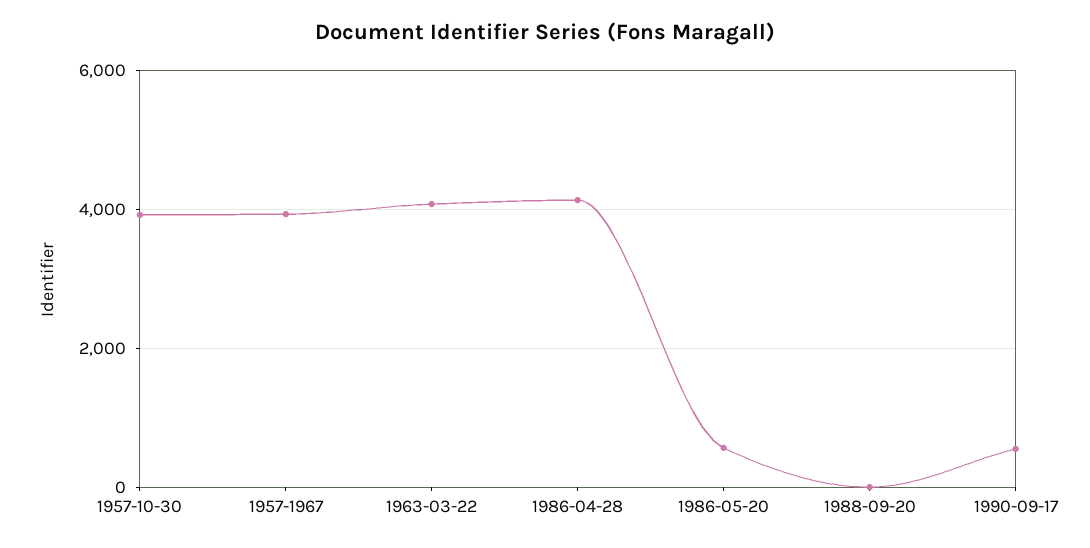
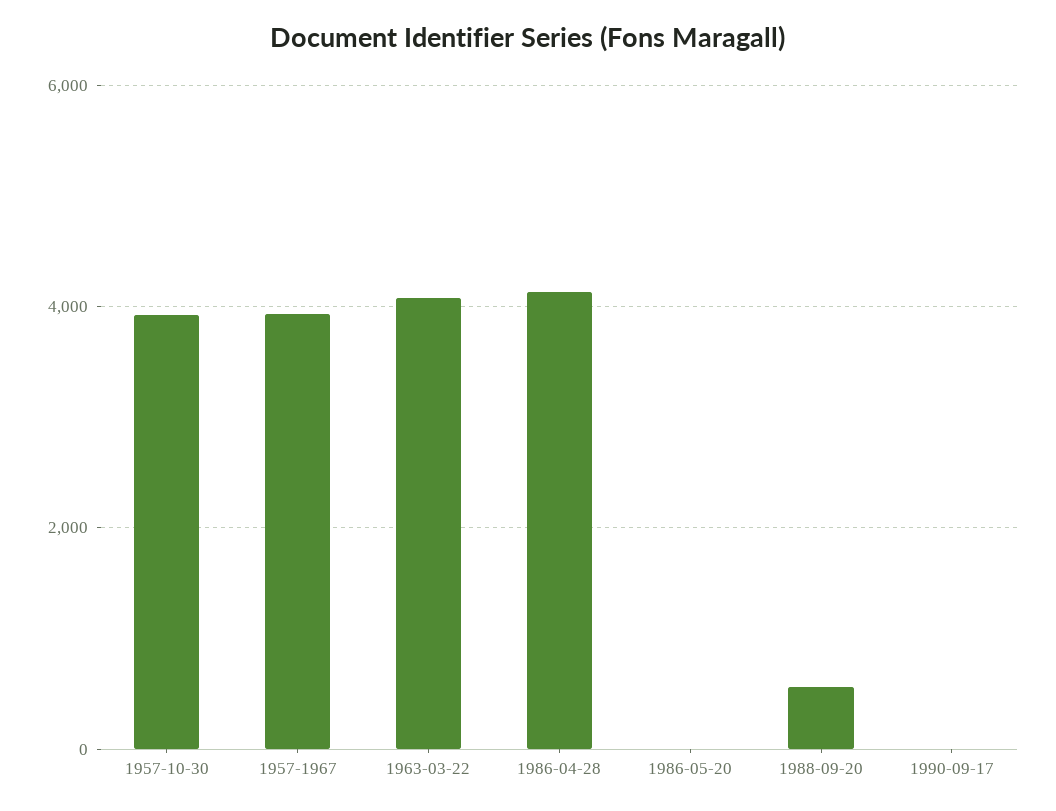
1986-05-20: 600 -> 0
1988-09-20: 0 -> 600
1990-09-17: 600 -> 0

